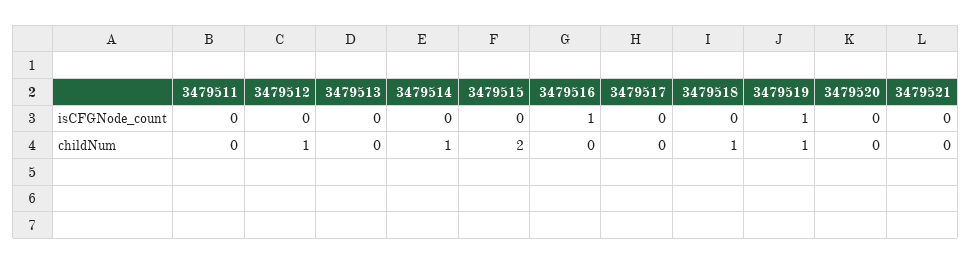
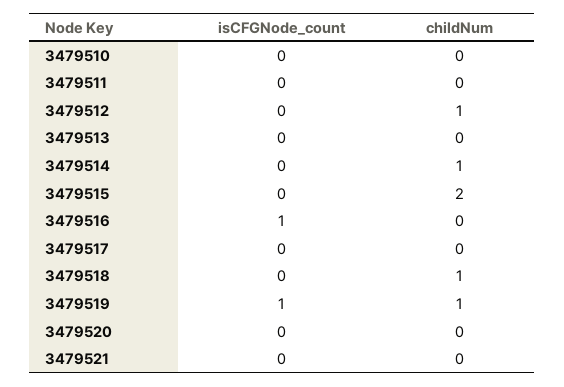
3479510, isCFGNode_count: none -> 0
3479510, childNum: none -> 0

